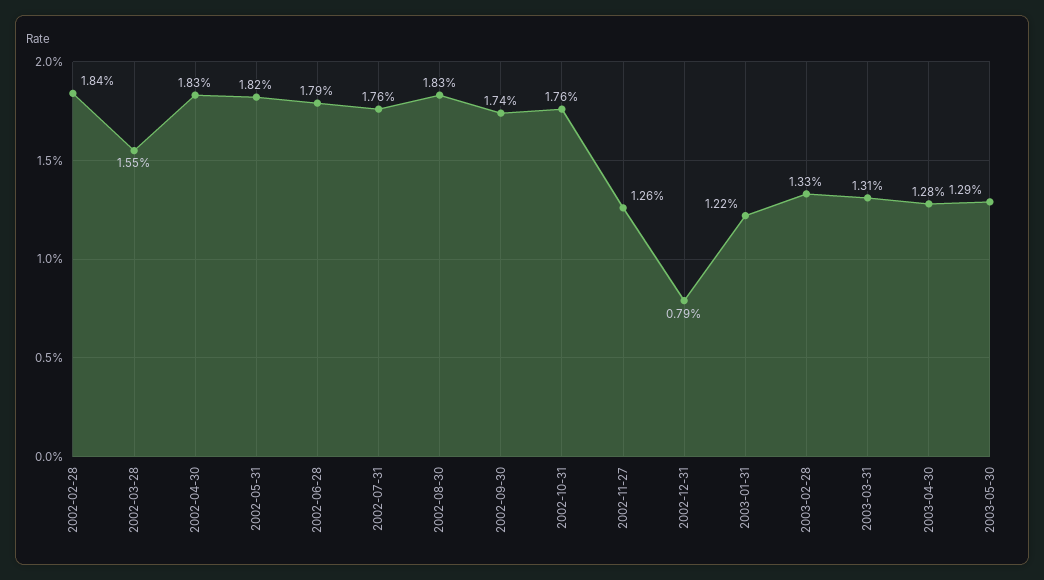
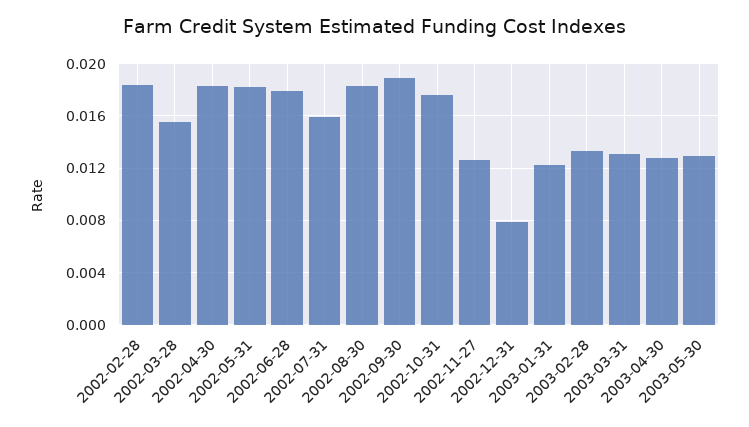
2002-07-31: 0.0176 -> 0.016
2002-09-30: 0.0174 -> 0.019

